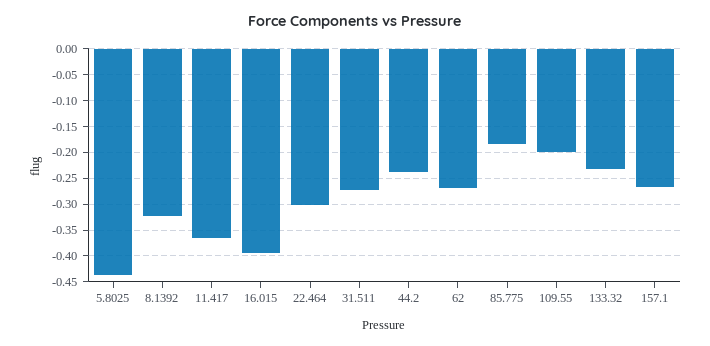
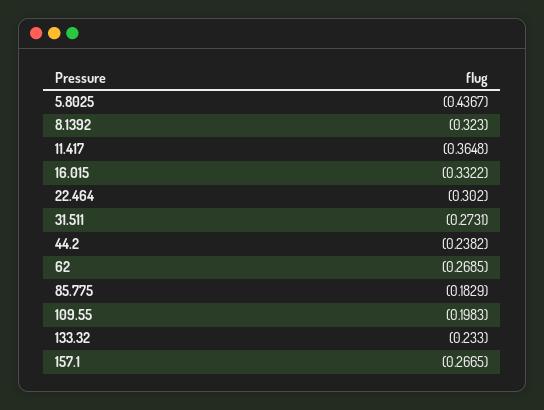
16.015: -0.4 -> -0.3322

